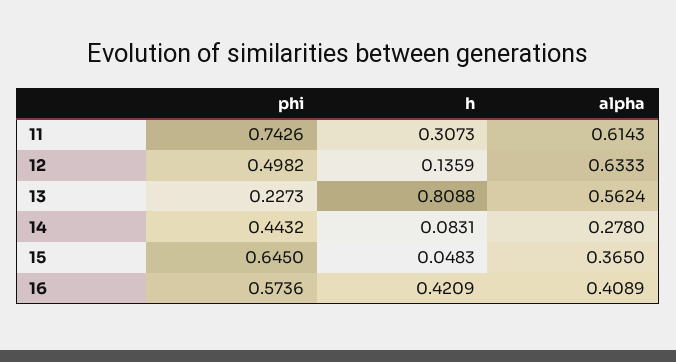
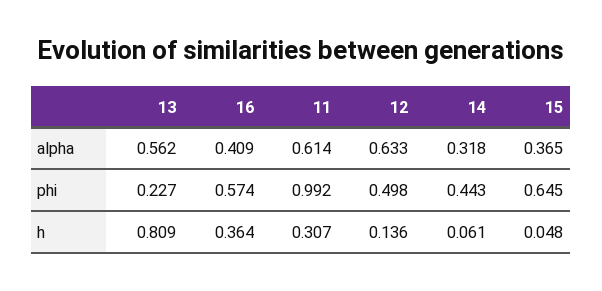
phi, 11: 0.7426 -> 0.992
h, 14: 0.0831 -> 0.061
alpha, 14: 0.278 -> 0.318
h, 16: 0.4209 -> 0.364

